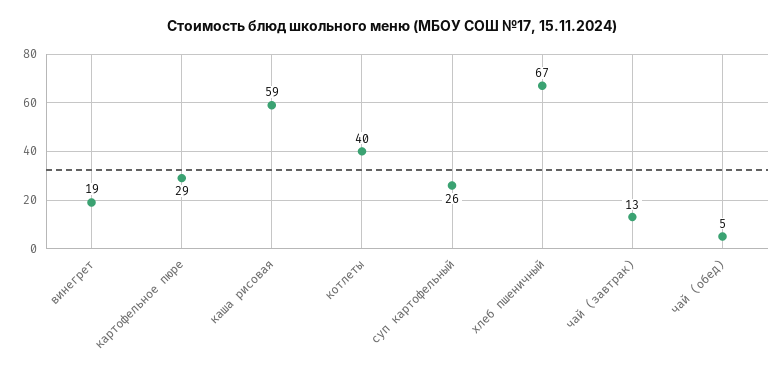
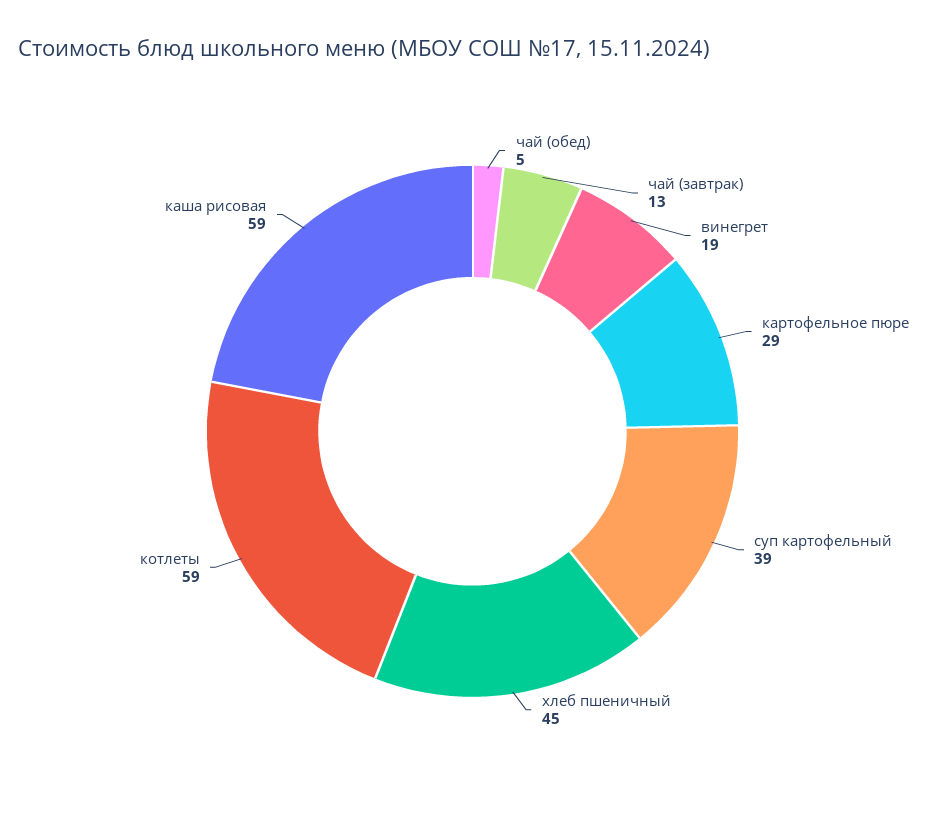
котлеты: 40 -> 59
суп картофельный: 26 -> 39
хлеб пшеничный: 67 -> 45

